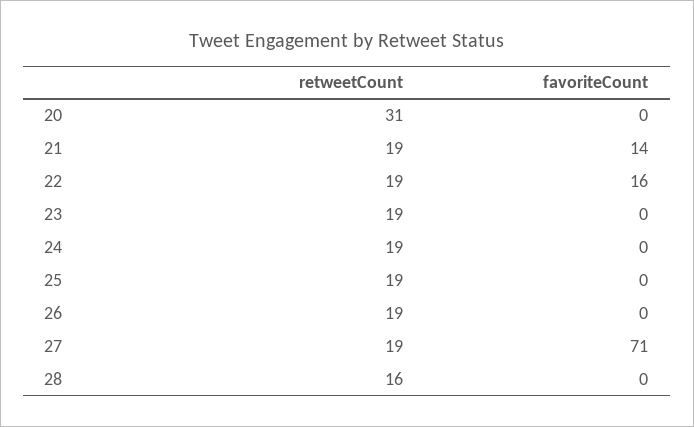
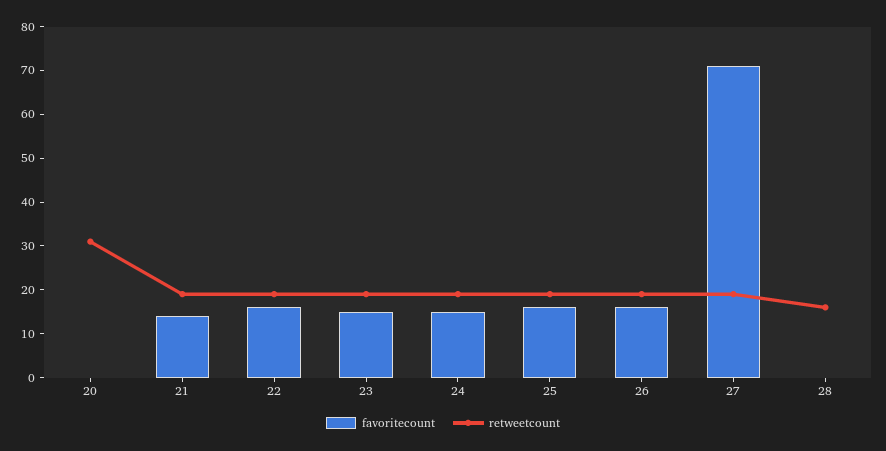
favoriteCount, 23: 0 -> 15
favoriteCount, 24: 0 -> 15
favoriteCount, 25: 0 -> 15
favoriteCount, 26: 0 -> 15

